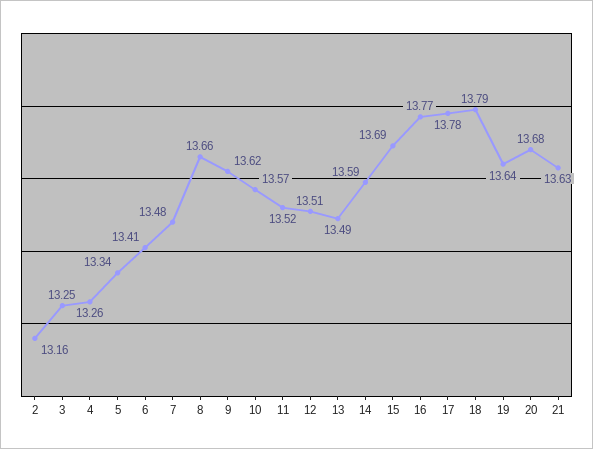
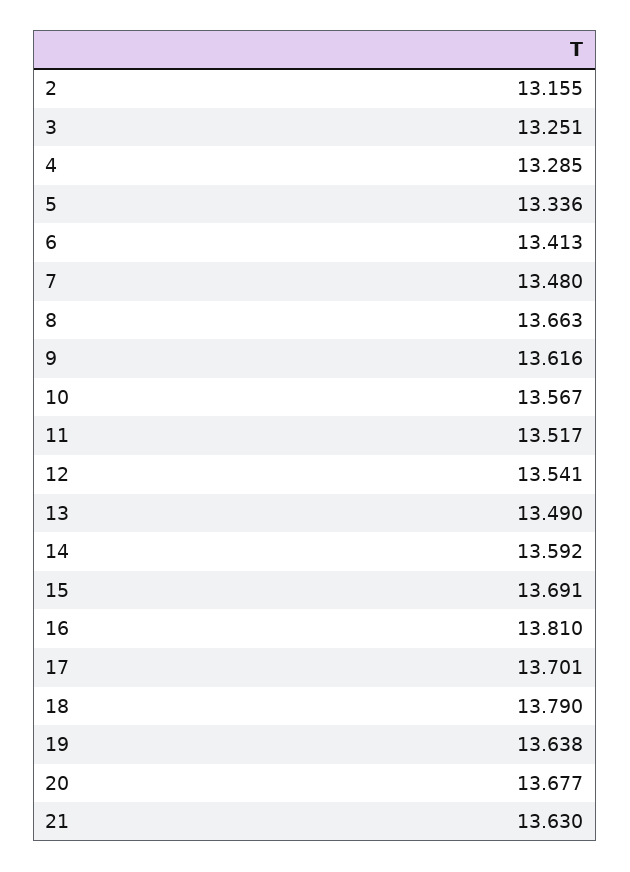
4: 13.26 -> 13.285
12: 13.51 -> 13.541
16: 13.77 -> 13.81
17: 13.78 -> 13.701

